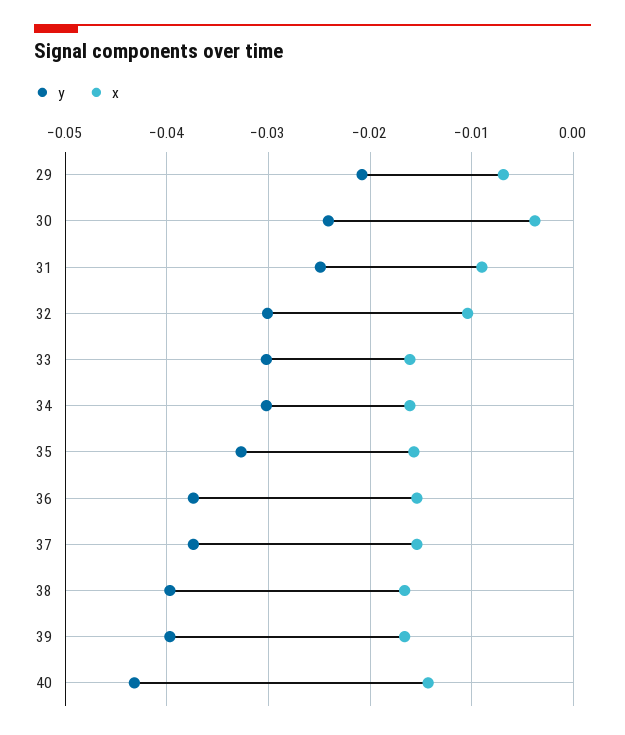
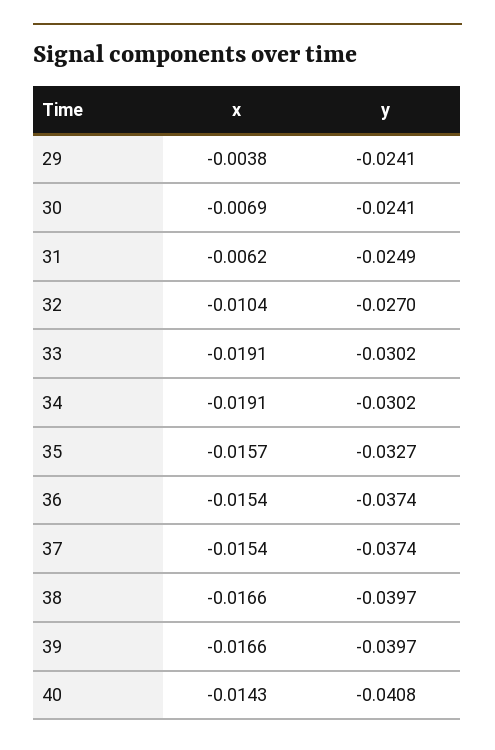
y, 29: -0.021 -> -0.0241
x, 29: -0.007 -> -0.0038
x, 30: -0.004 -> -0.0069
x, 31: -0.009 -> -0.0062
y, 32: -0.03 -> -0.027
x, 33: -0.016 -> -0.0191
x, 34: -0.016 -> -0.0191
y, 40: -0.043 -> -0.0408

